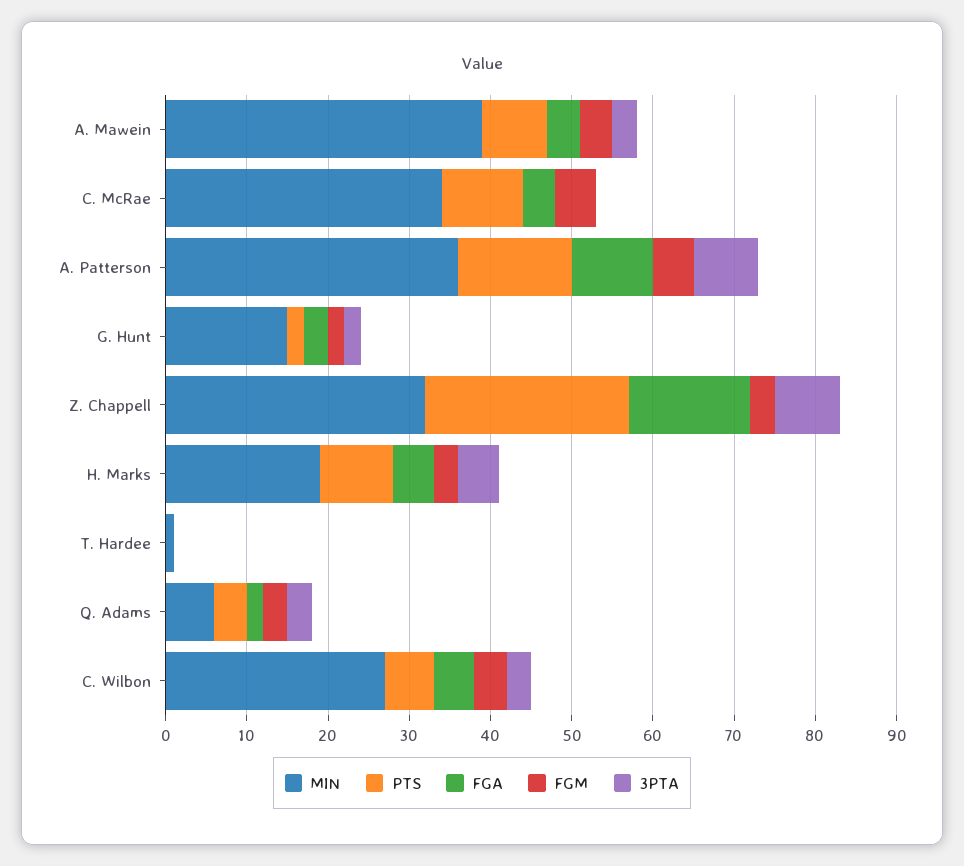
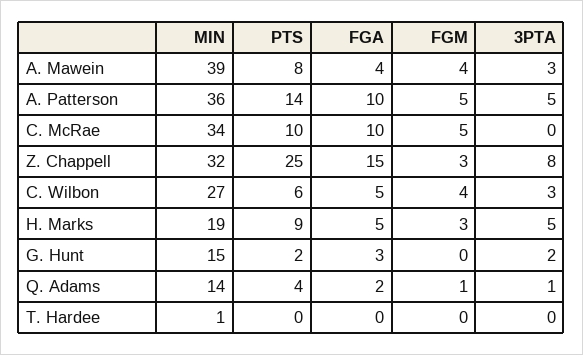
FGA, C. McRae: 4 -> 10
3PTA, A. Patterson: 8 -> 5
FGM, G. Hunt: 2 -> 0
MIN, Q. Adams: 6 -> 14
FGM, Q. Adams: 3 -> 1
3PTA, Q. Adams: 3 -> 1

